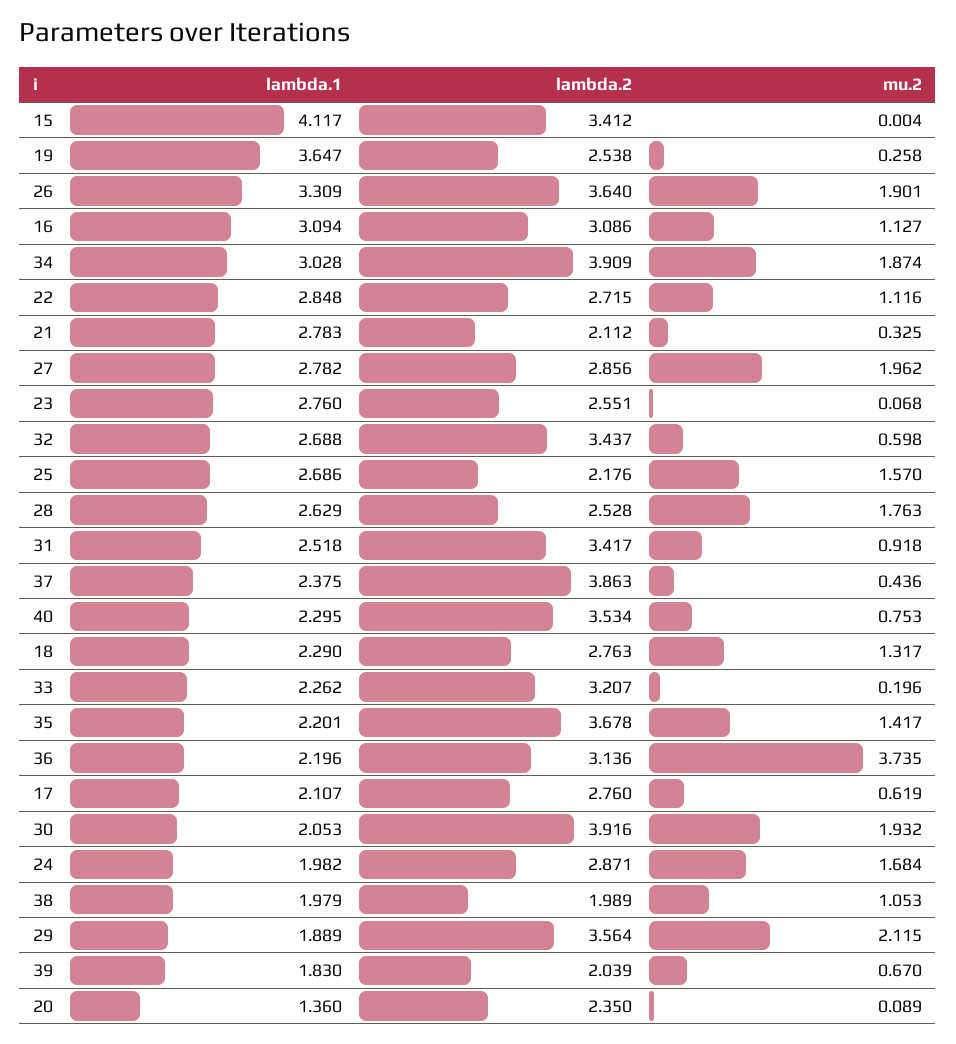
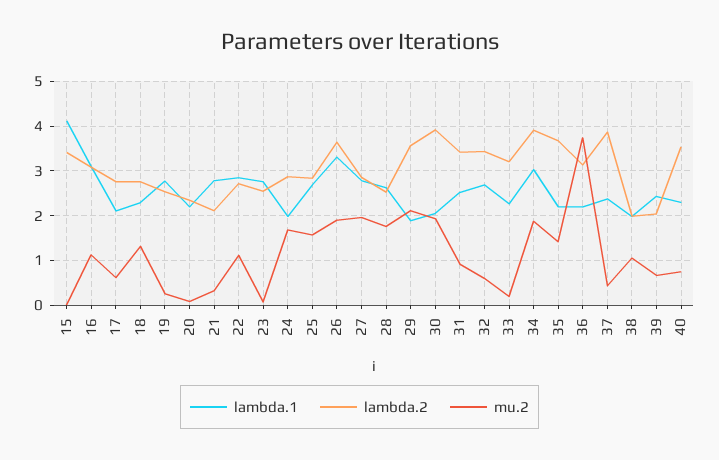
lambda.1, 19: 3.647 -> 2.8
lambda.2, 25: 2.176 -> 2.8
lambda.1, 39: 1.83 -> 2.4
lambda.1, 20: 1.36 -> 2.2

